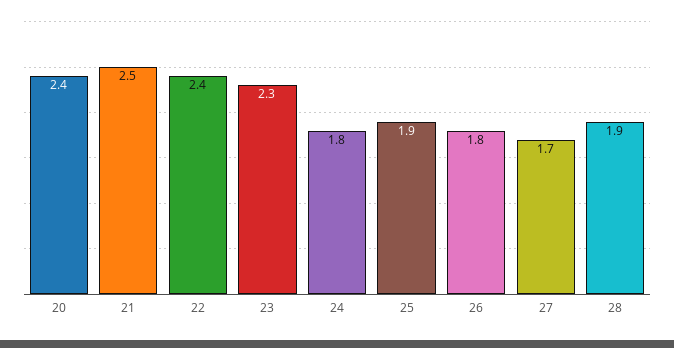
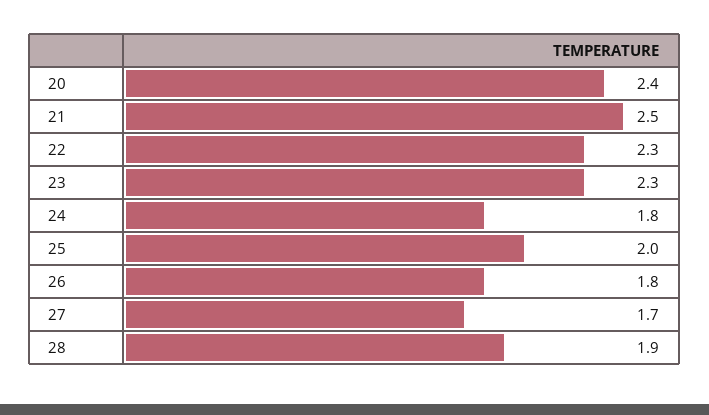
22: 2.4 -> 2.3
25: 1.9 -> 2

